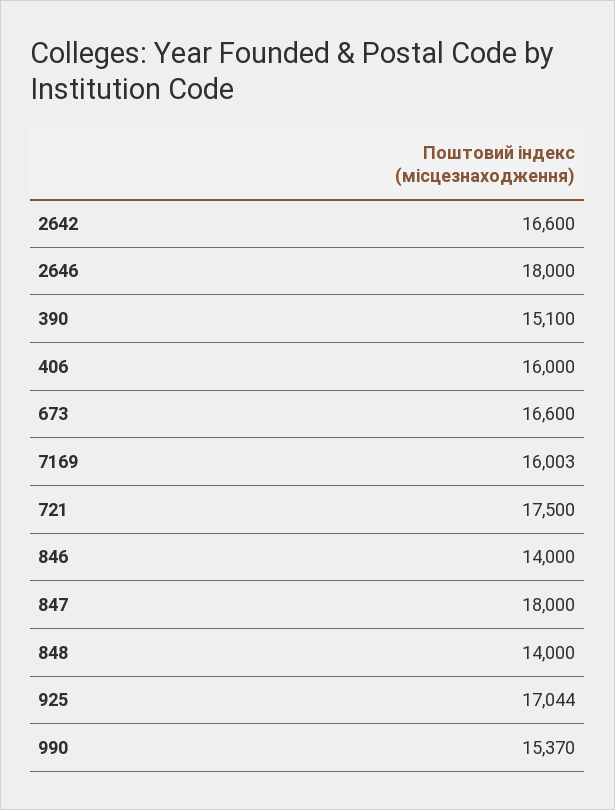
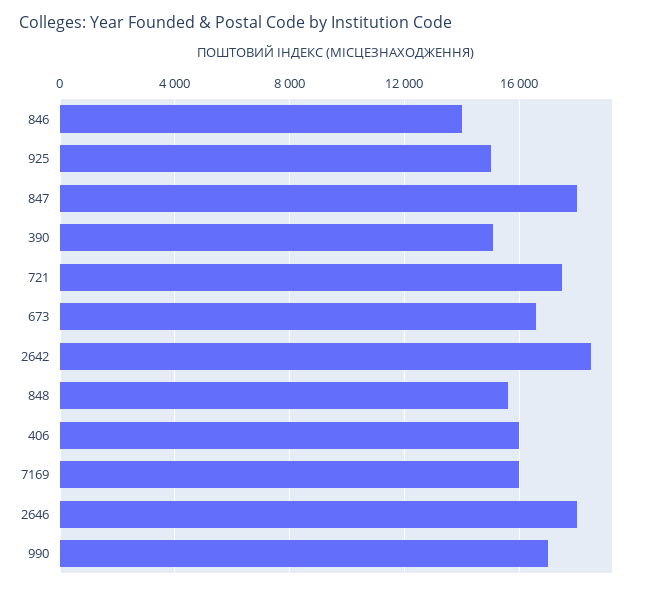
2642: 16600 -> 18500
848: 14000 -> 15500
925: 17044 -> 15000
990: 15370 -> 17000

